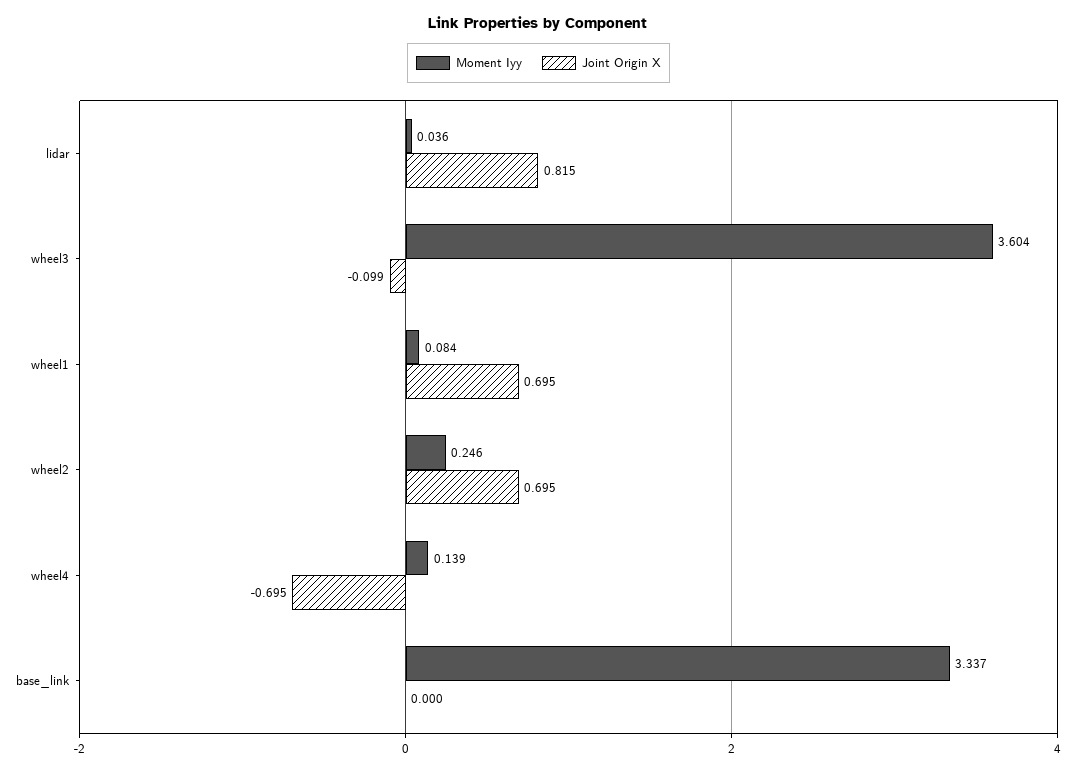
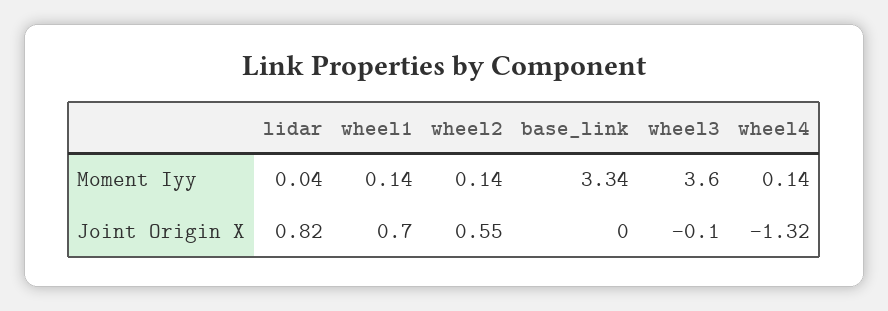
Moment Iyy, wheel1: 0.084 -> 0.14
Moment Iyy, wheel2: 0.246 -> 0.14
Joint Origin X, wheel2: 0.695 -> 0.55
Joint Origin X, wheel4: -0.695 -> -1.32

